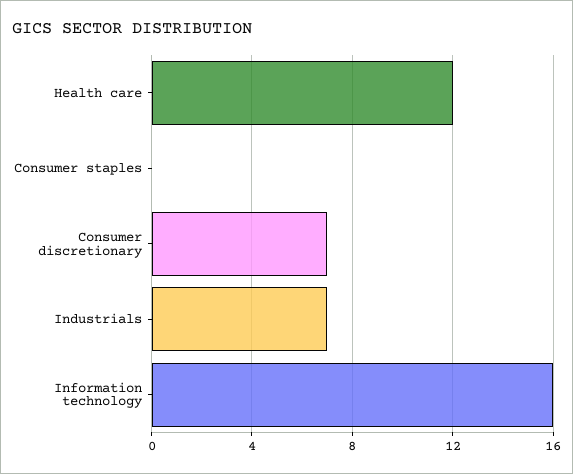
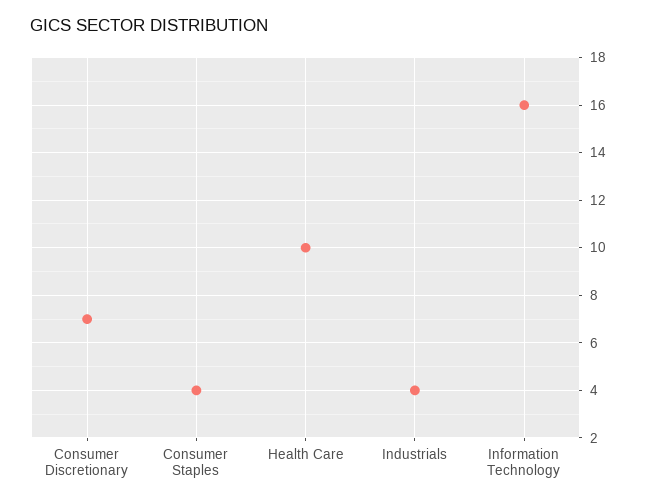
Health care: 12 -> 10
Consumer staples: 0 -> 4
Industrials: 7 -> 4

